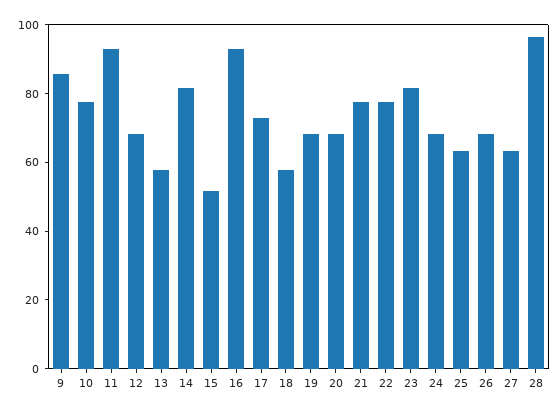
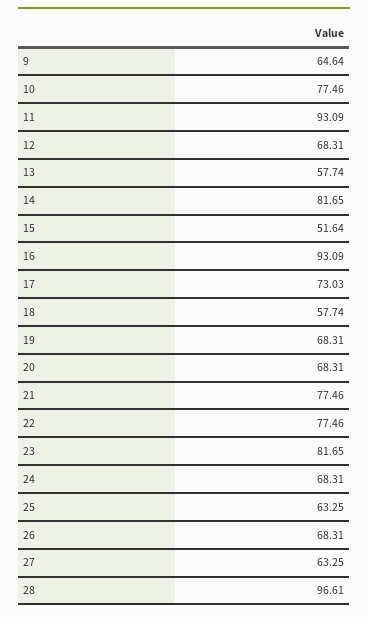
9: 85 -> 64.64

